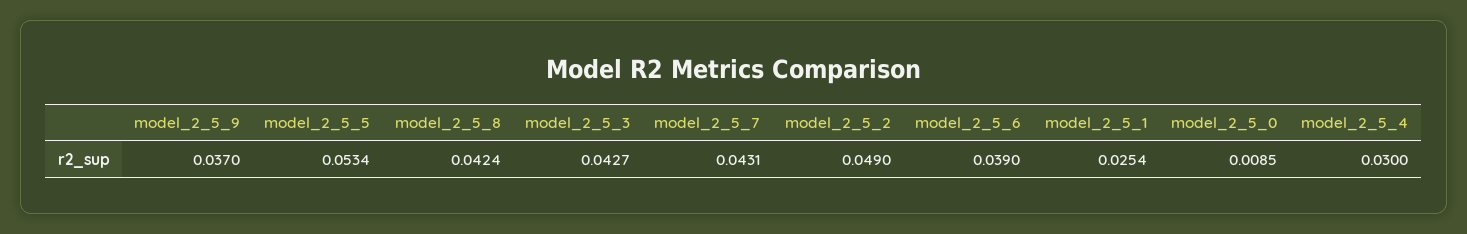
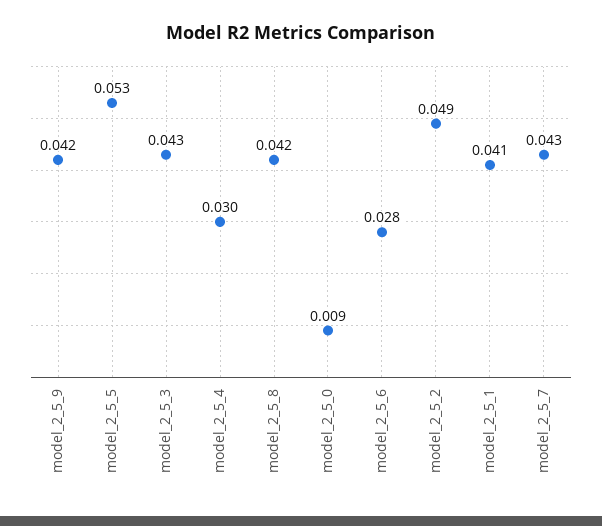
model_2_5_9: 0.037 -> 0.042
model_2_5_6: 0.039 -> 0.028
model_2_5_1: 0.0254 -> 0.041

